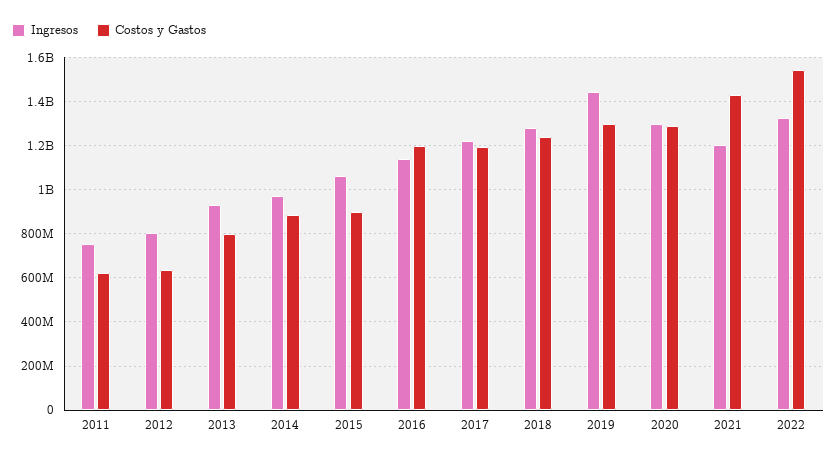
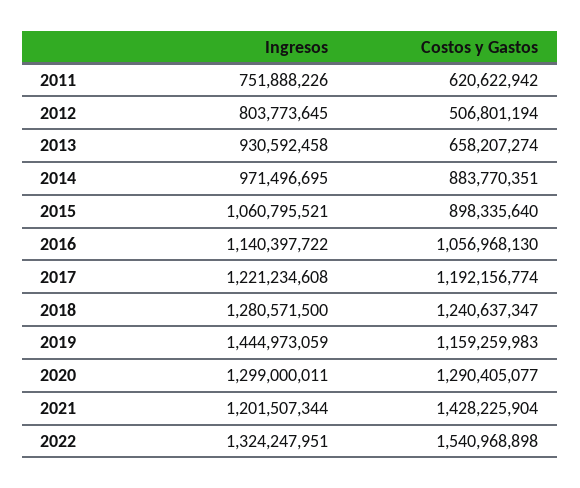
Costos y Gastos, 2012: 650000000 -> 506801194
Costos y Gastos, 2013: 800000000 -> 658207274
Costos y Gastos, 2016: 1200000000 -> 1056968130
Costos y Gastos, 2019: 1300000000 -> 1159259983

